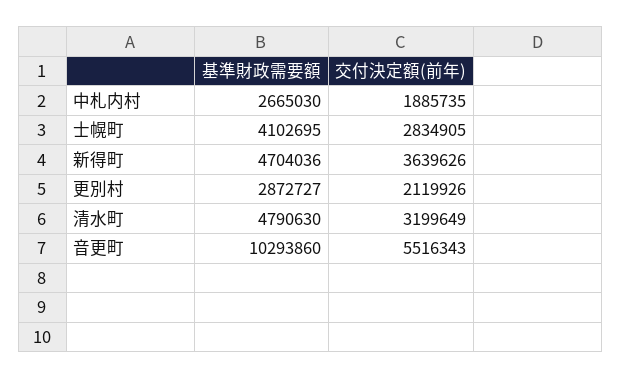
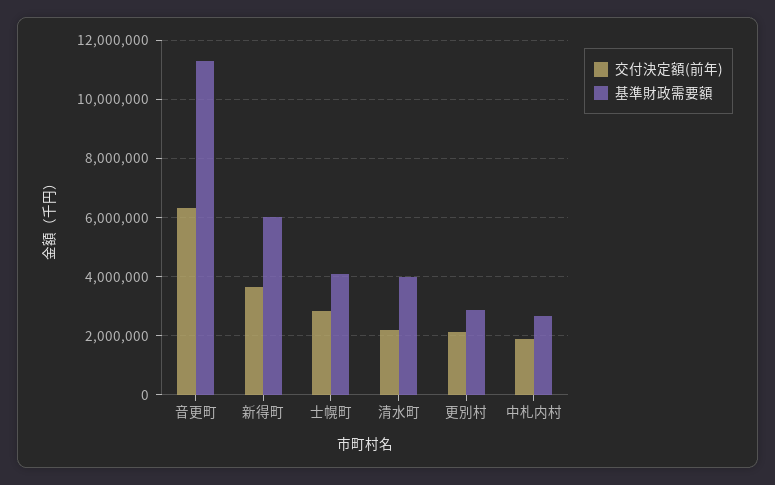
基準財政需要額, 新得町: 4704036 -> 6000000
基準財政需要額, 清水町: 4790630 -> 4000000
交付決定額(前年), 清水町: 3199649 -> 2250000
基準財政需要額, 音更町: 10293860 -> 11250000
交付決定額(前年), 音更町: 5516343 -> 6250000

